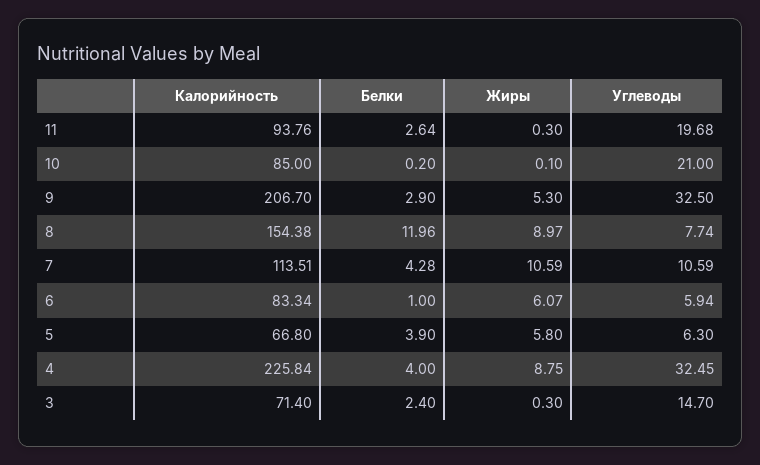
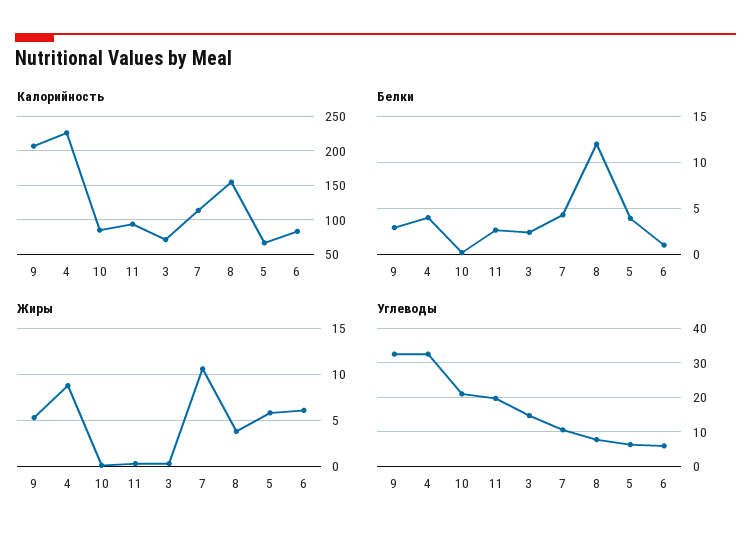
Жиры, 8: 8.97 -> 4

